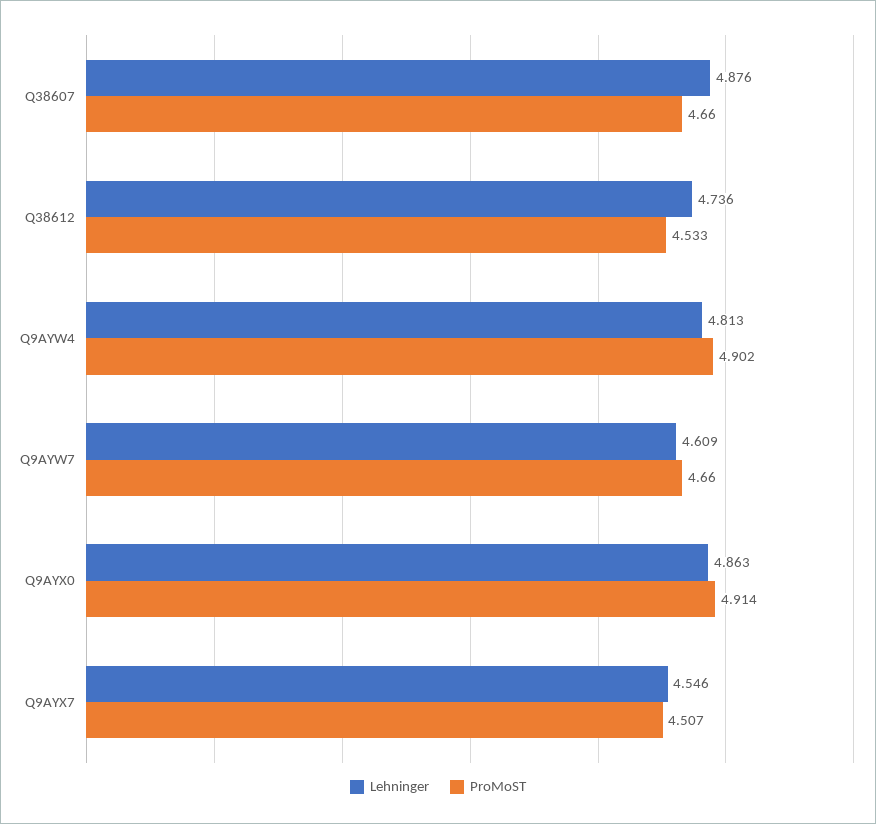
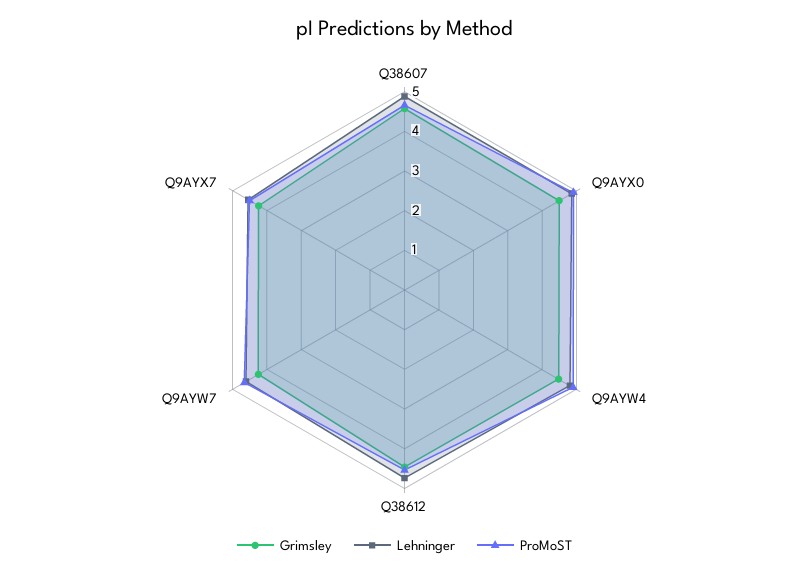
Grimsley, Q38607: none -> 4.5
Grimsley, Q9AYX0: none -> 4.5
Grimsley, Q9AYW4: none -> 4.5
Grimsley, Q38612: none -> 4.5
Grimsley, Q9AYW7: none -> 4.25
Grimsley, Q9AYX7: none -> 4.25

